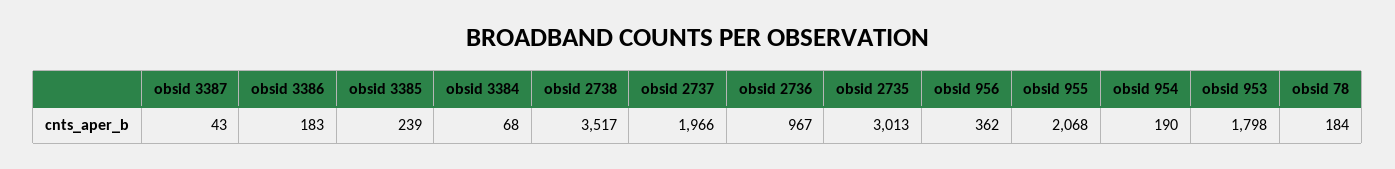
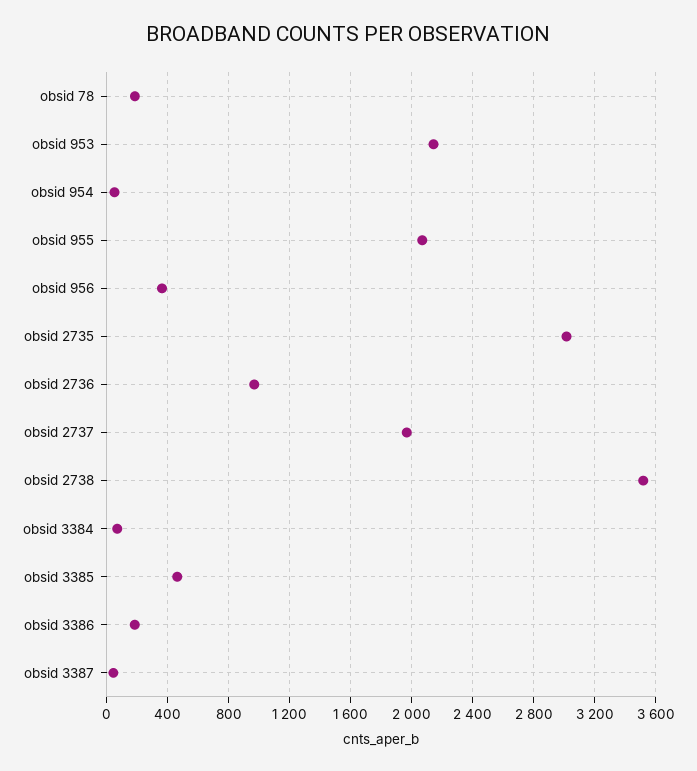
obsid 3385: 239 -> 450
obsid 954: 190 -> 50
obsid 953: 1798 -> 2150

